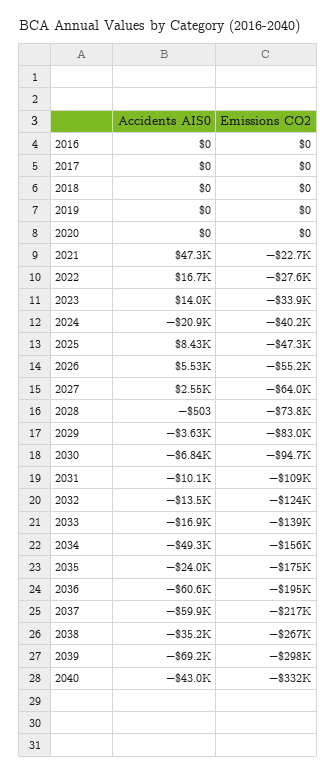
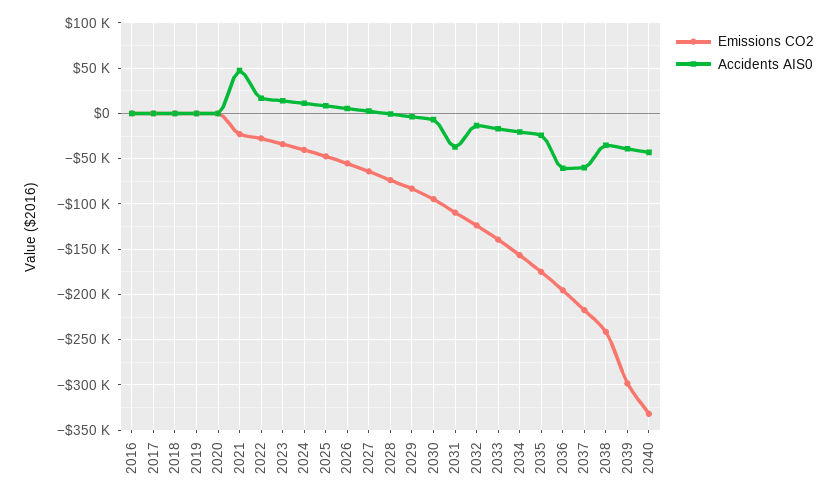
Accidents AIS0, 2024: -20900 -> 10000
Accidents AIS0, 2031: -10100 -> -40000
Accidents AIS0, 2034: -49300 -> -20000
Emissions CO2, 2038: -267000 -> -240000
Accidents AIS0, 2039: -69200 -> -40000

